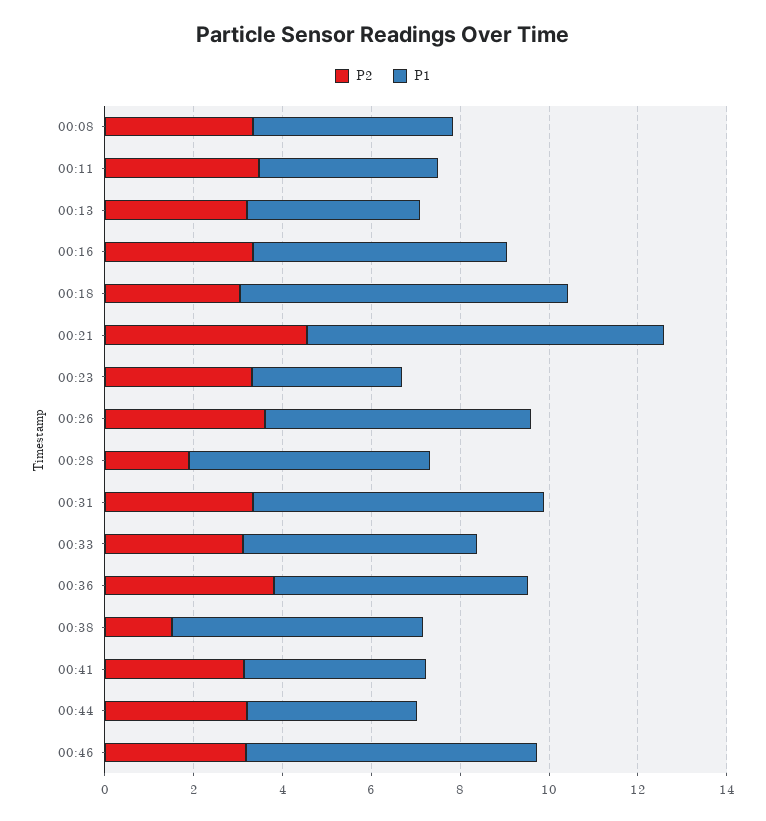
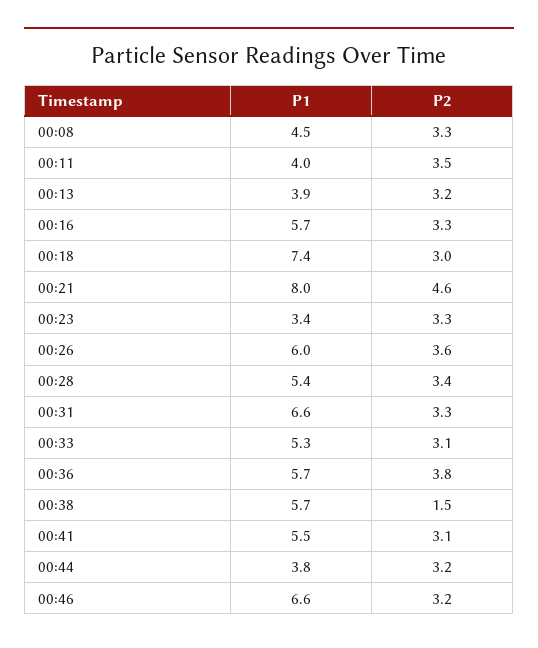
P2, 00:28: 2 -> 3.4
P1, 00:41: 4 -> 5.5

